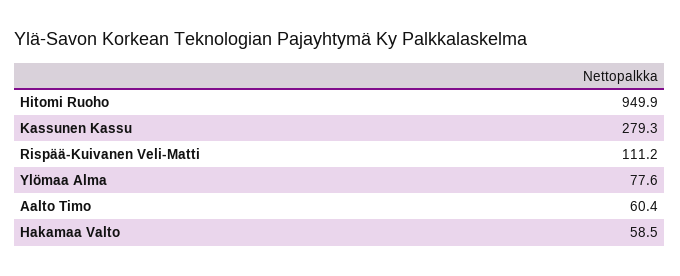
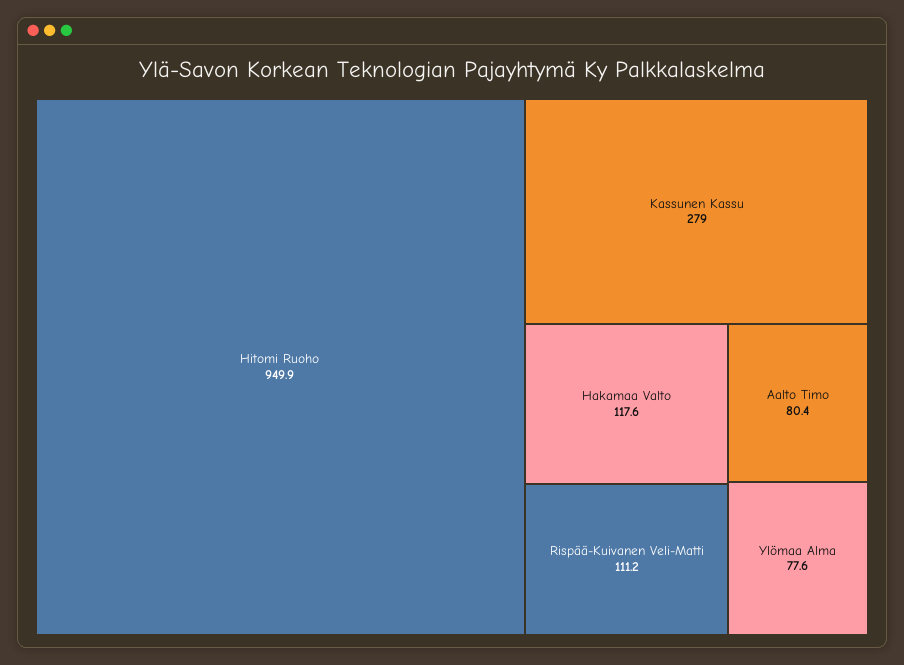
Kassunen Kassu: 279.3 -> 279
Aalto Timo: 60.4 -> 80.4
Hakamaa Valto: 58.5 -> 117.6

